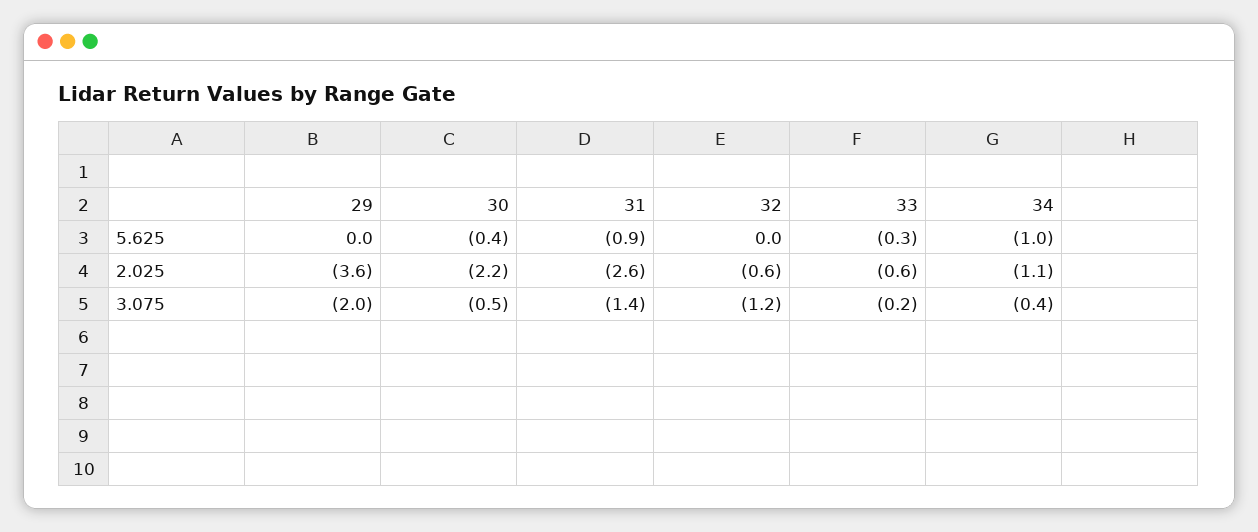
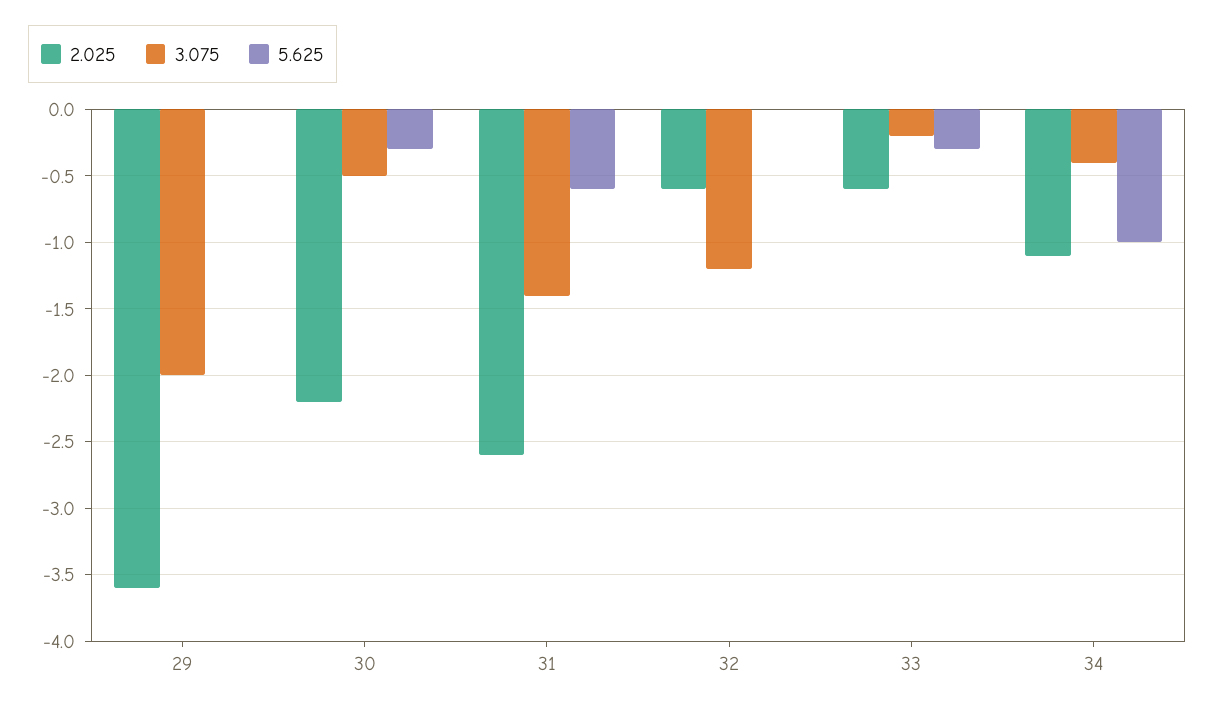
5.625, 30: -0.4 -> -0.3
5.625, 31: -0.9 -> -0.6

